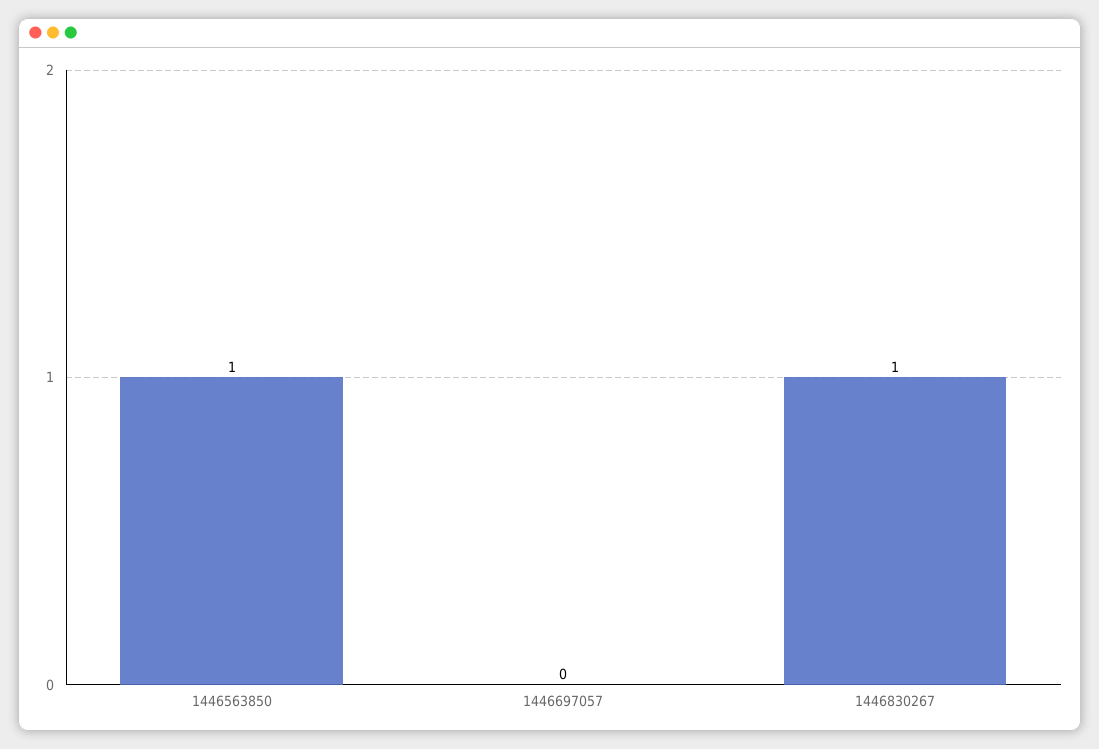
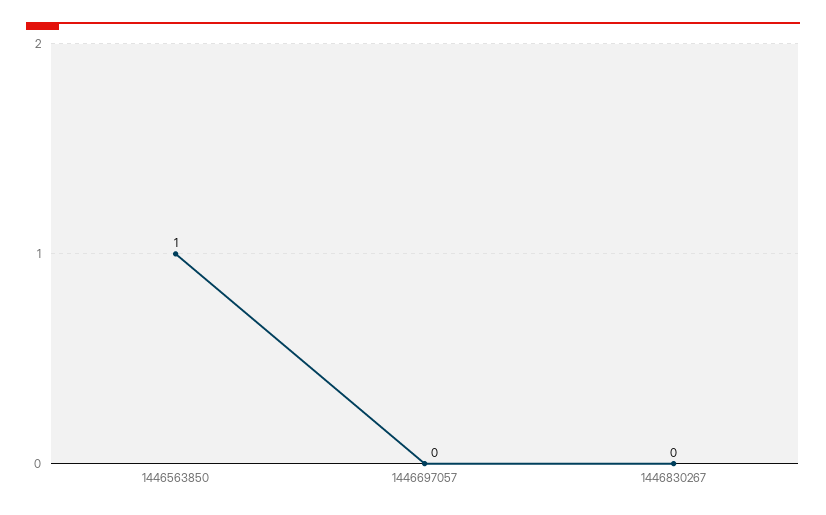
1446830267: 1 -> 0

